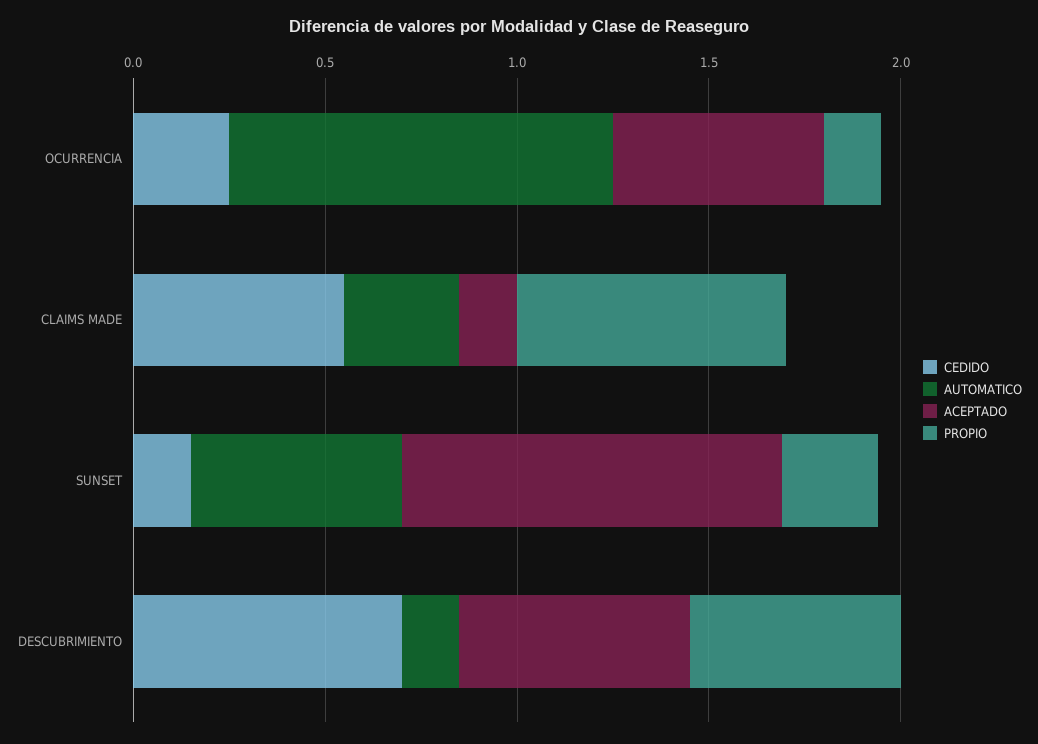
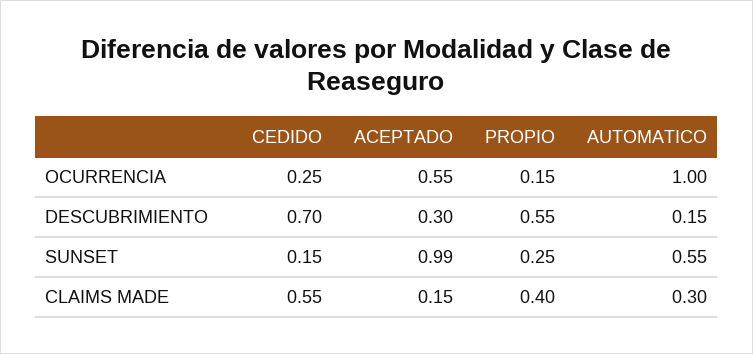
PROPIO, CLAIMS MADE: 0.7 -> 0.4
ACEPTADO, DESCUBRIMIENTO: 0.6 -> 0.3

